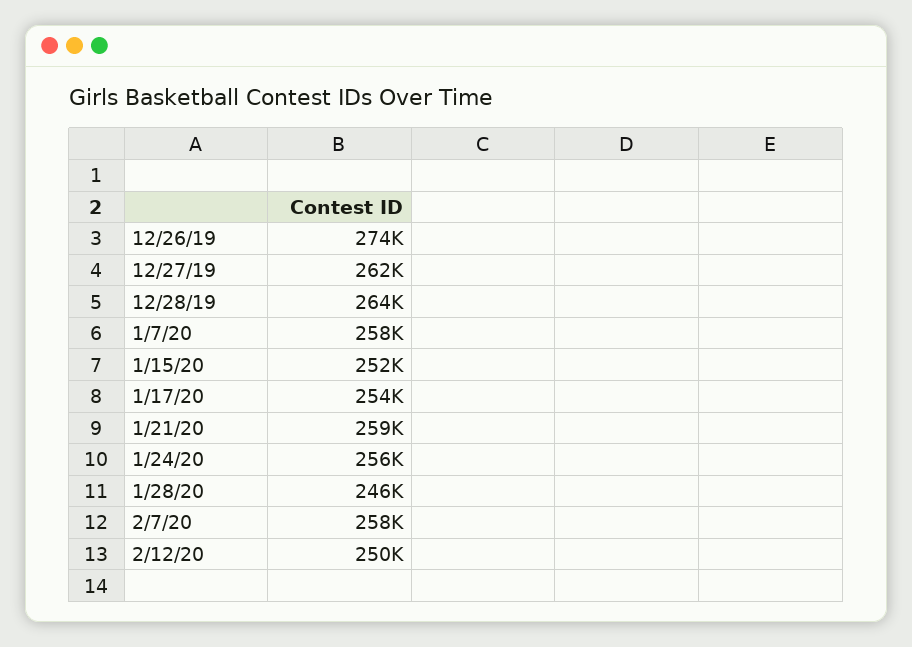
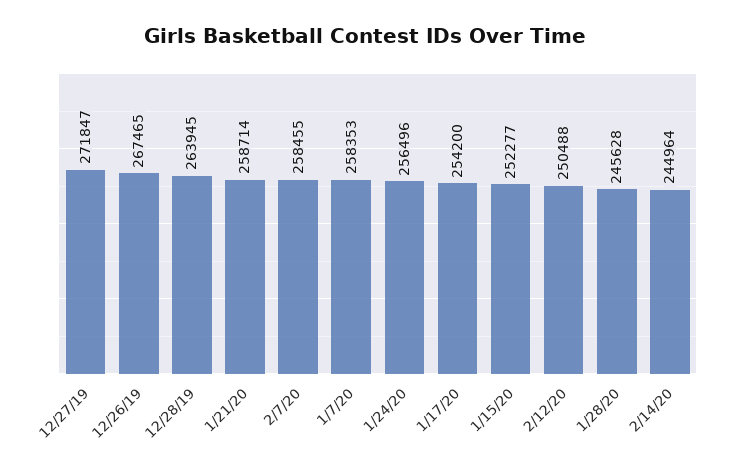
12/26/19: 274000 -> 267465
12/27/19: 262000 -> 271847
2/14/20: none -> 244964

